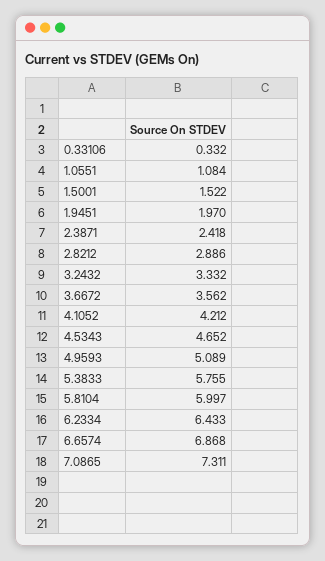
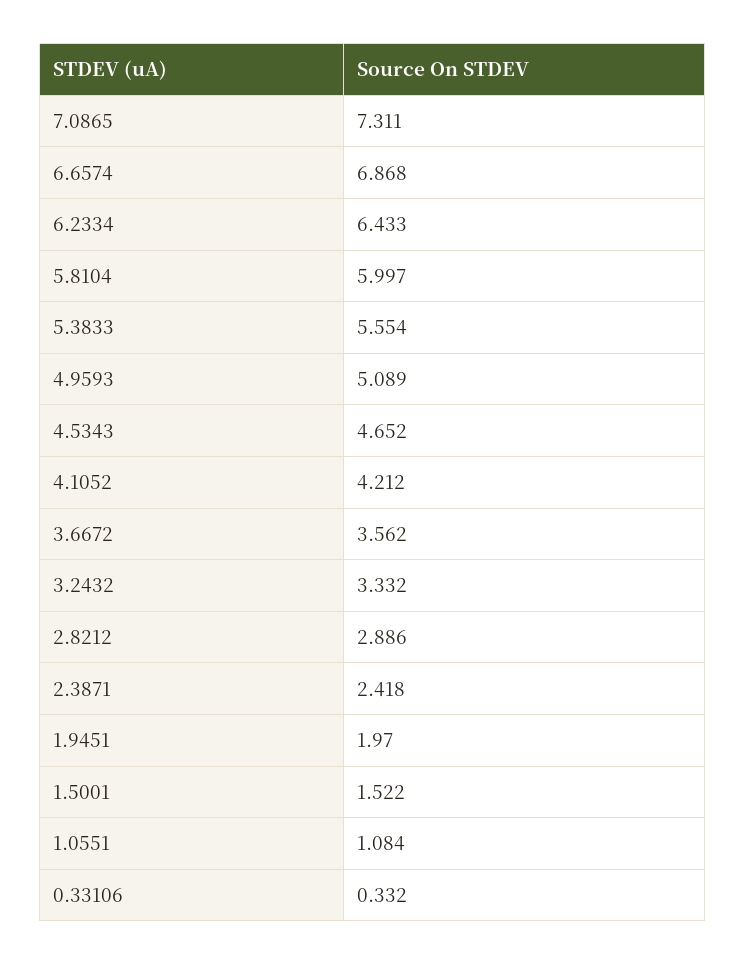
5.3833: 5.755 -> 5.554

